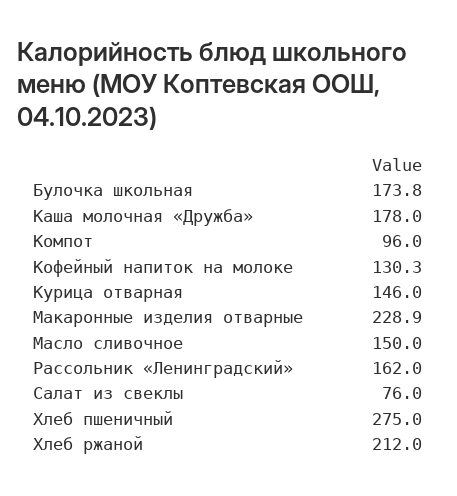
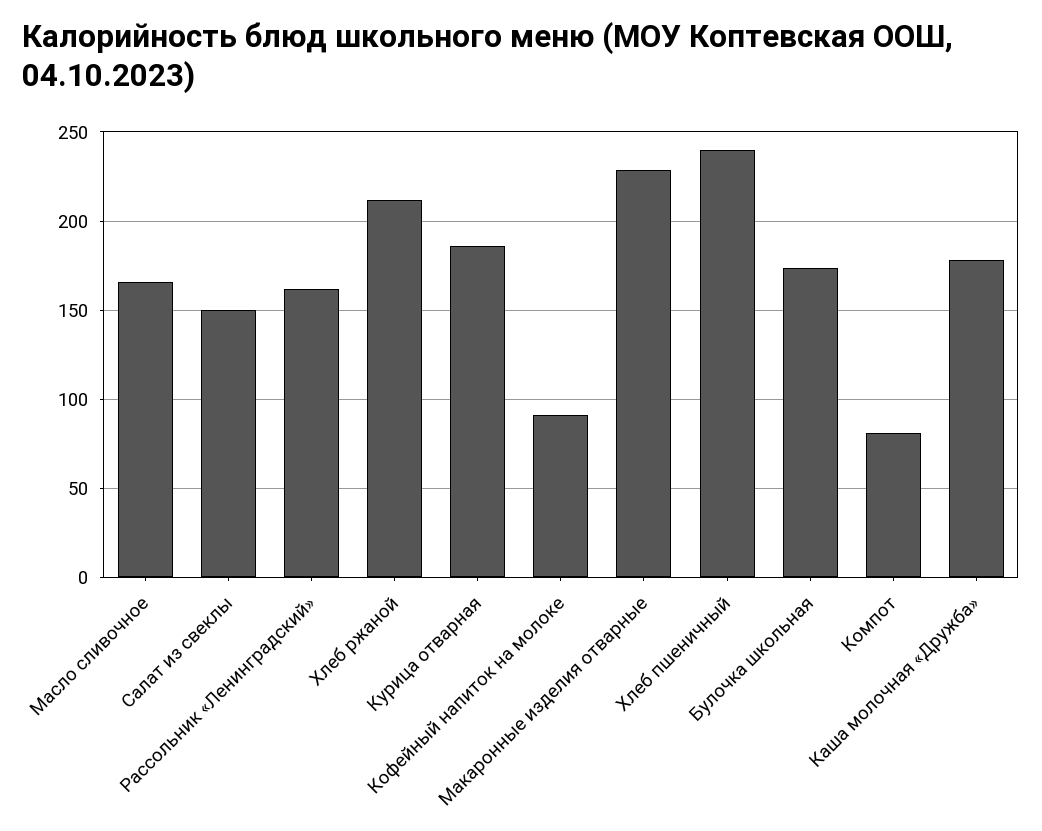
Компот: 96 -> 80
Кофейный напиток на молоке: 130.3 -> 90
Курица отварная: 146 -> 185
Масло сливочное: 150 -> 165
Салат из свеклы: 76 -> 150
Хлеб пшеничный: 275 -> 240

